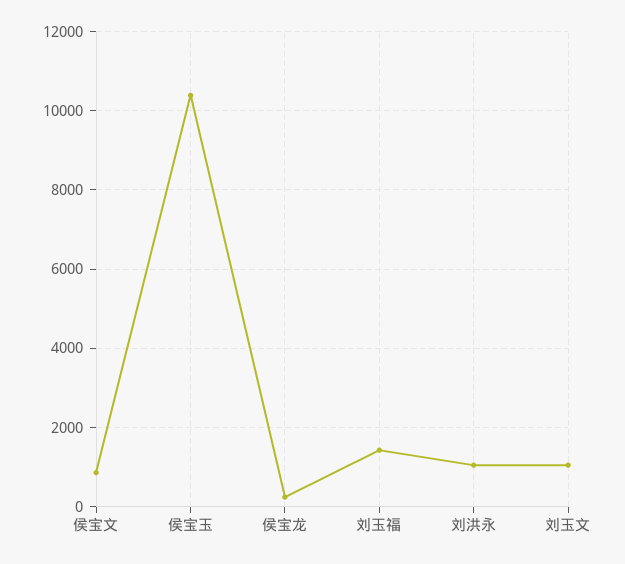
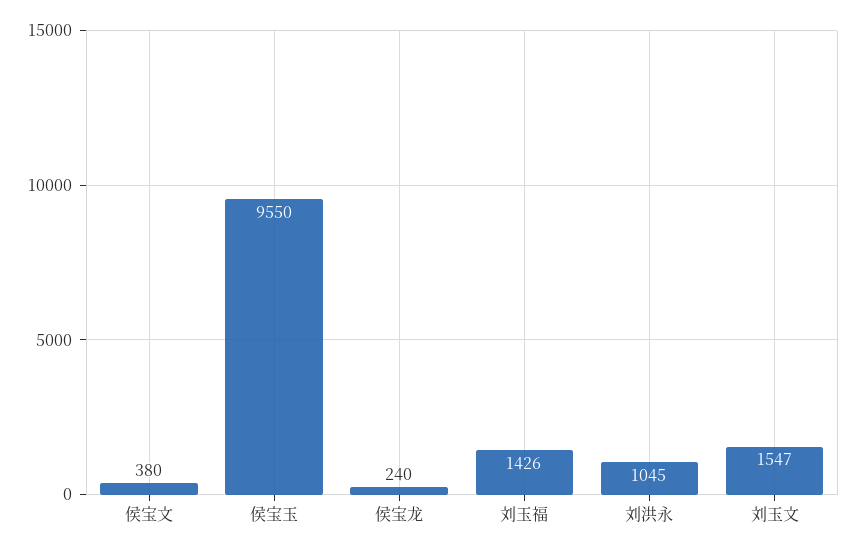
侯宝文: 800 -> 380
侯宝玉: 10400 -> 9550
刘玉文: 1000 -> 1547

